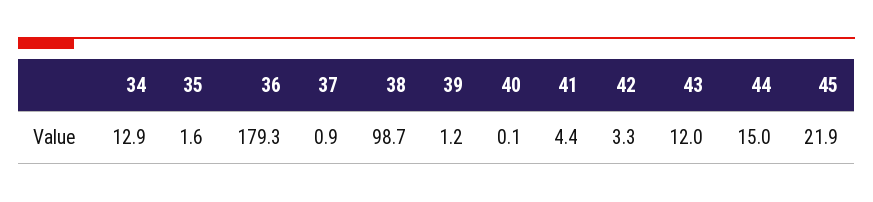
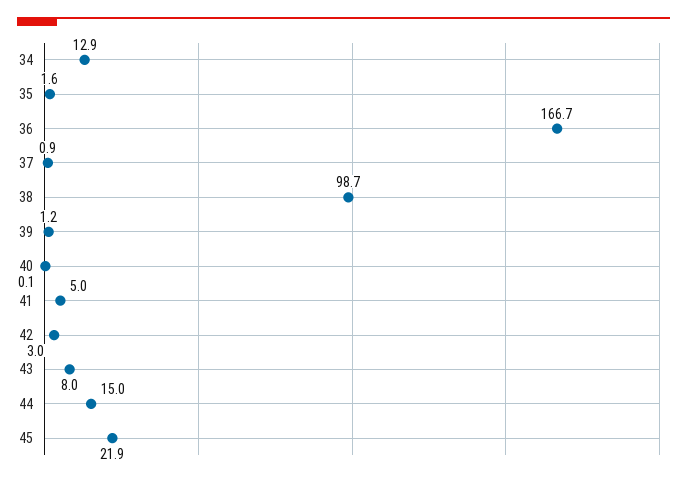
36: 179.3 -> 166.7
41: 4.4 -> 5
42: 3.3 -> 3
43: 12 -> 8

